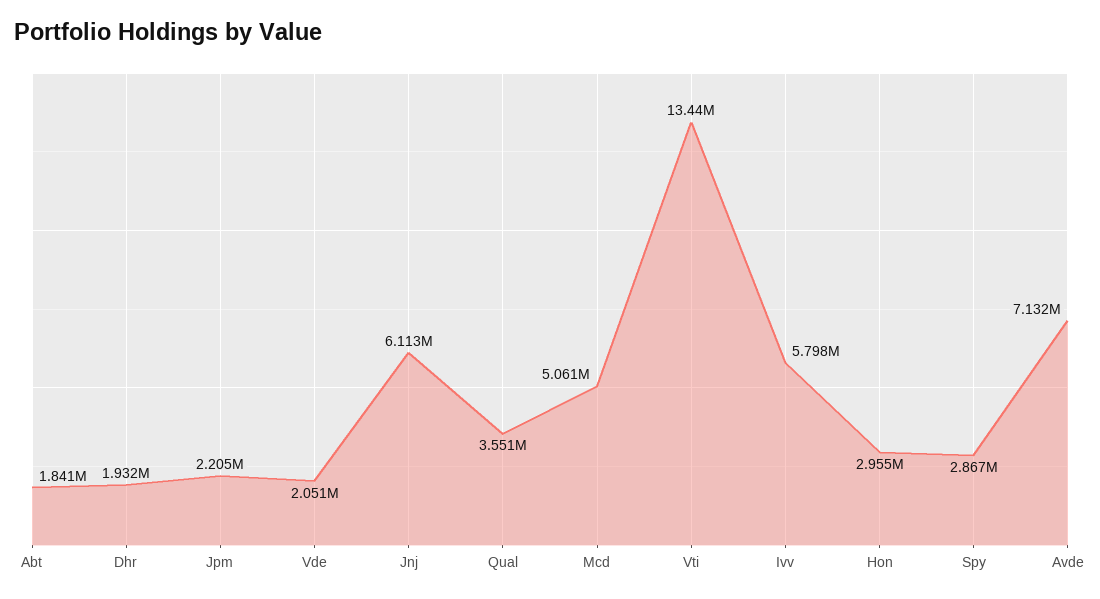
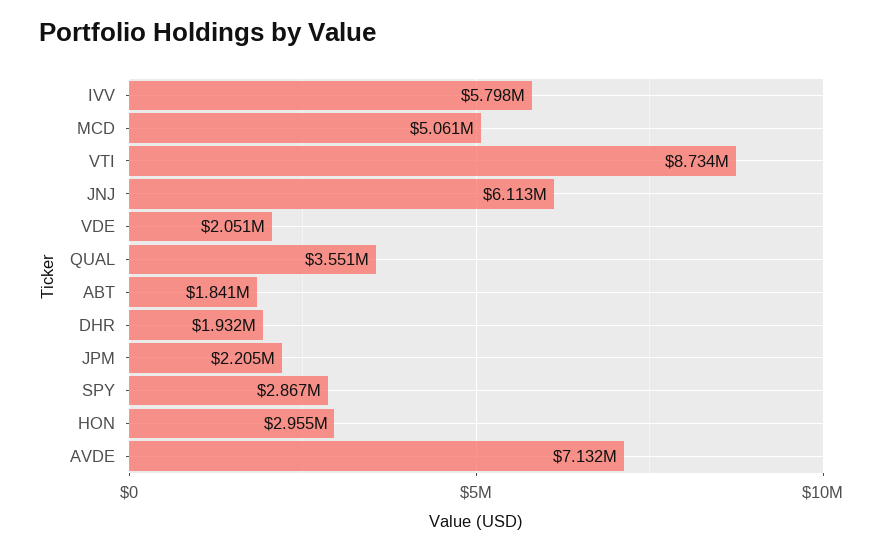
Vti: 13440000 -> 8734000

